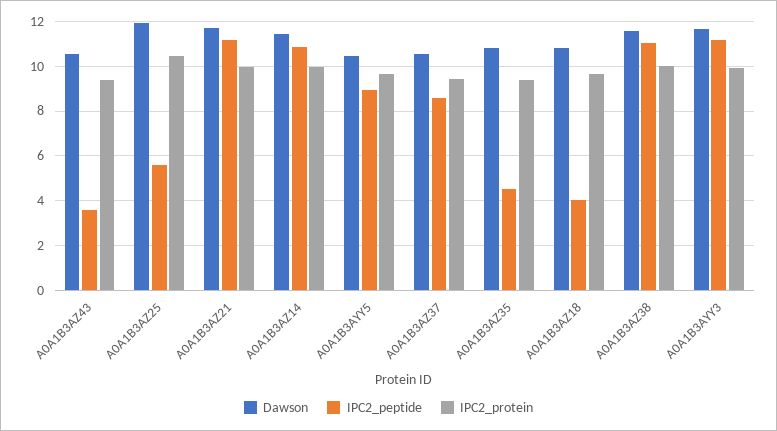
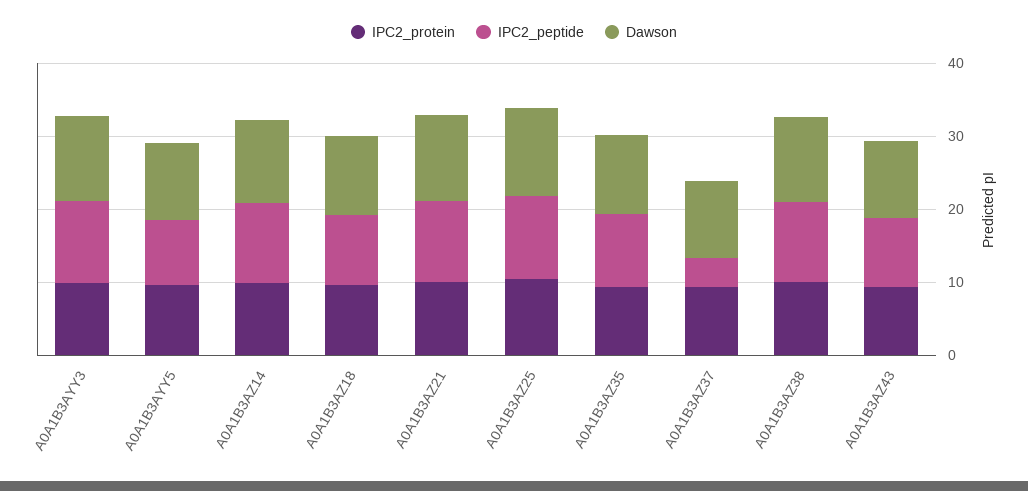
IPC2_peptide, A0A1B3AZ43: 3.5 -> 10
IPC2_peptide, A0A1B3AZ25: 5.5 -> 12
IPC2_peptide, A0A1B3AZ37: 8.5 -> 4
IPC2_peptide, A0A1B3AZ35: 4.5 -> 10
IPC2_peptide, A0A1B3AZ18: 4 -> 10

